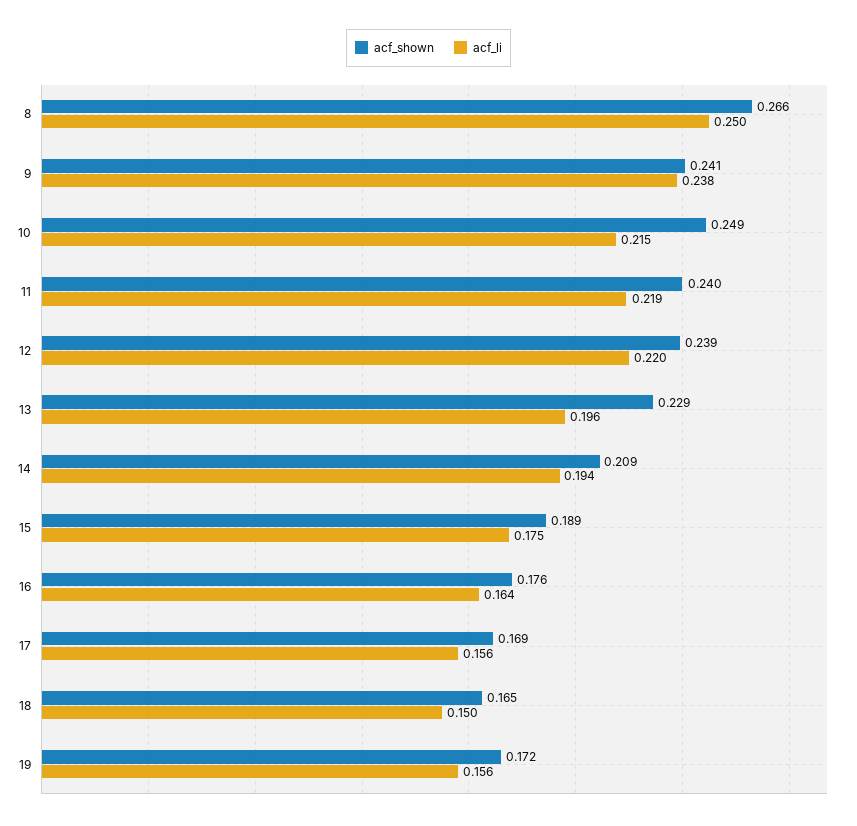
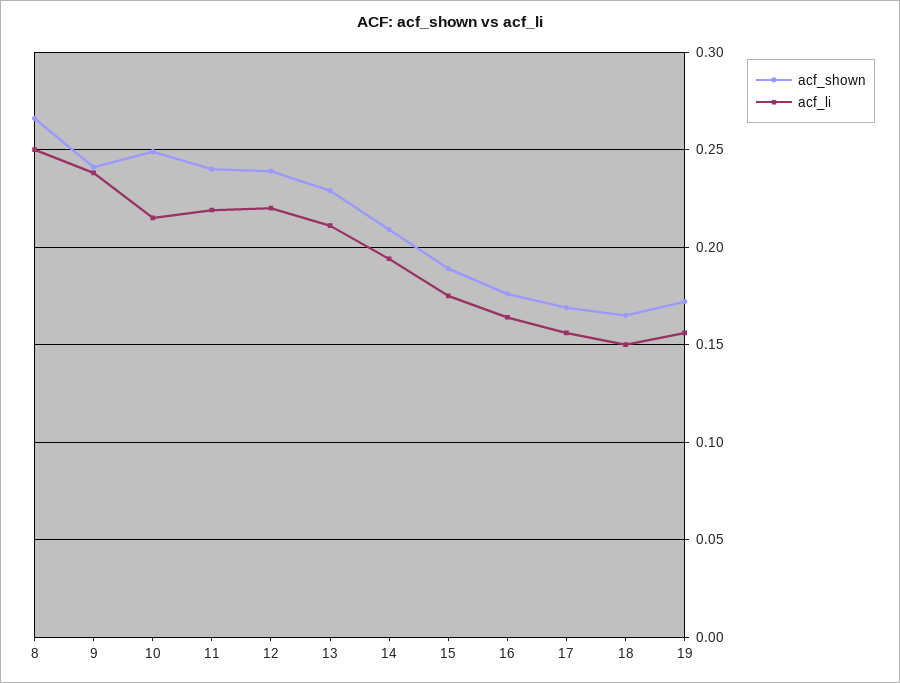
acf_li, 13: 0.196 -> 0.21

